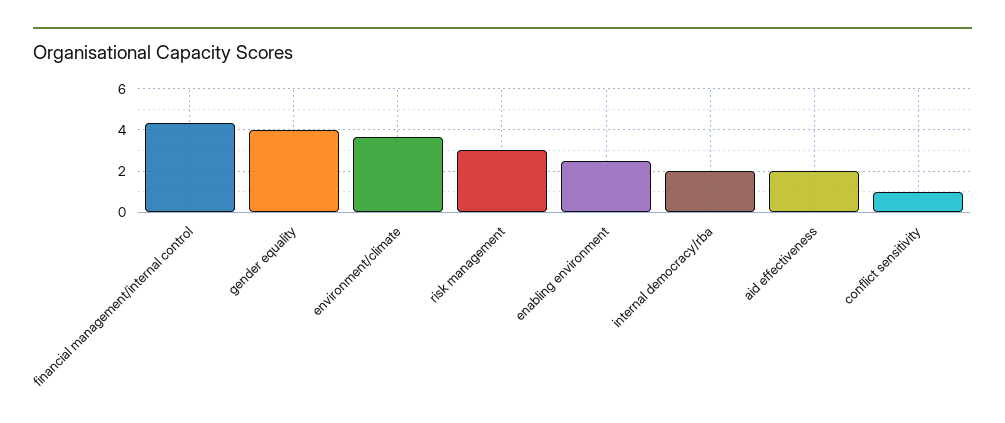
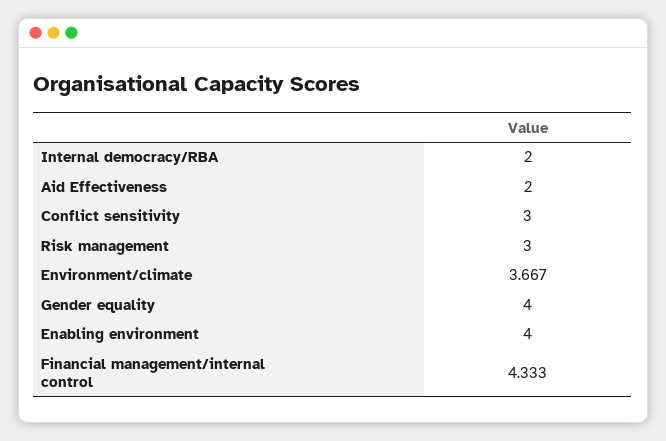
enabling environment: 2.5 -> 4
conflict sensitivity: 1 -> 3

